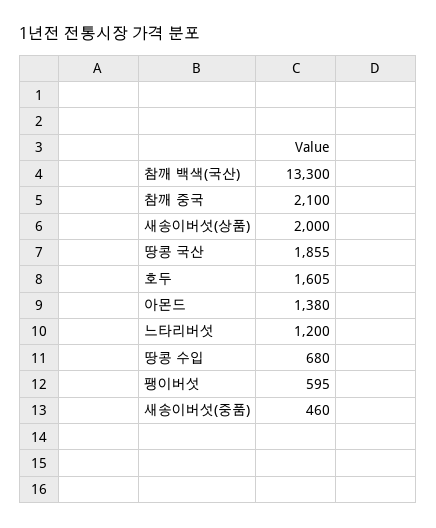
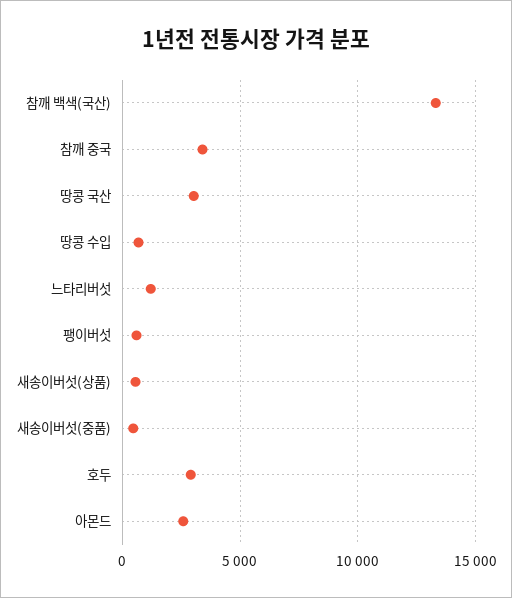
참깨 중국: 2100 -> 3500
새송이버섯(상품): 2000 -> 500
땅콩 국산: 1855 -> 3000
호두: 1605 -> 3000
아몬드: 1380 -> 2500

